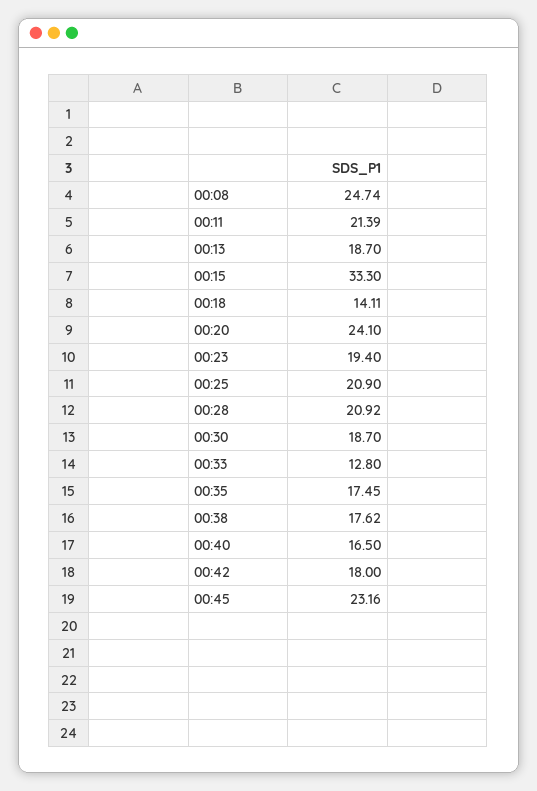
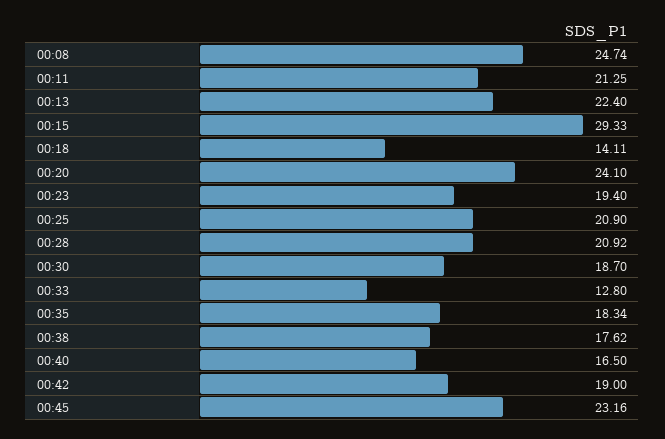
00:11: 21.39 -> 21.25
00:13: 18.7 -> 22.4
00:15: 33.3 -> 29.33
00:35: 17.45 -> 18.34
00:42: 18 -> 19

